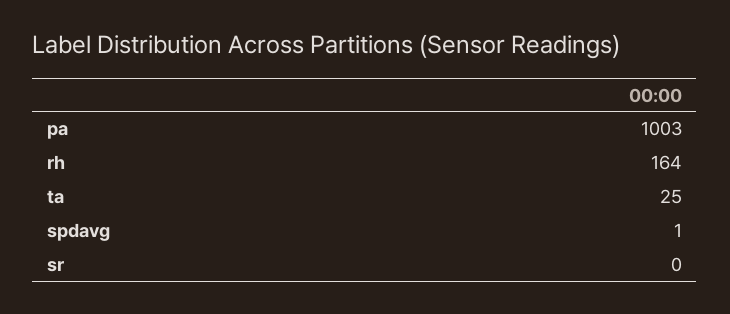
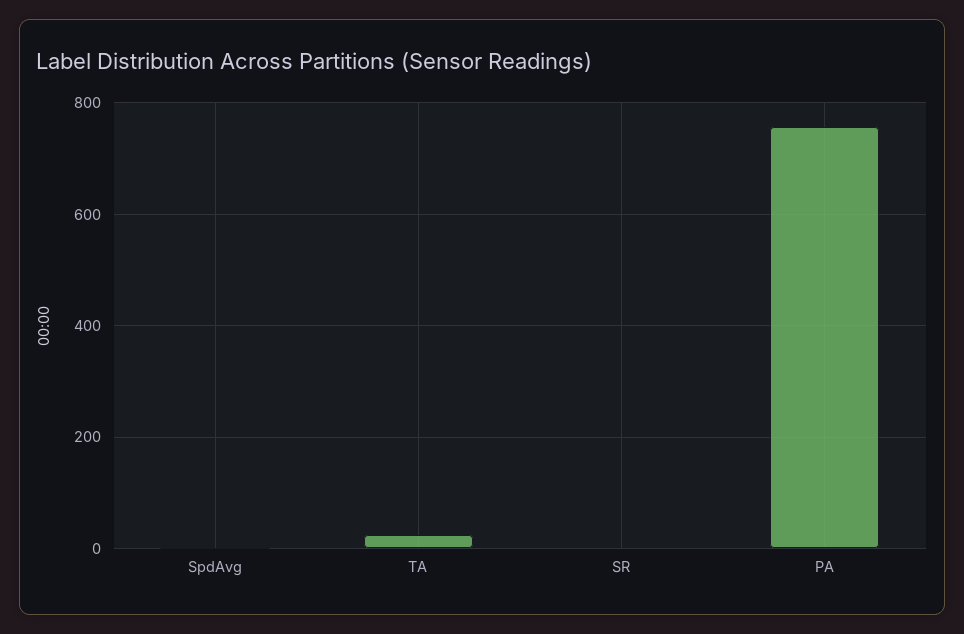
pa: 1003 -> 760
rh: 164 -> none

